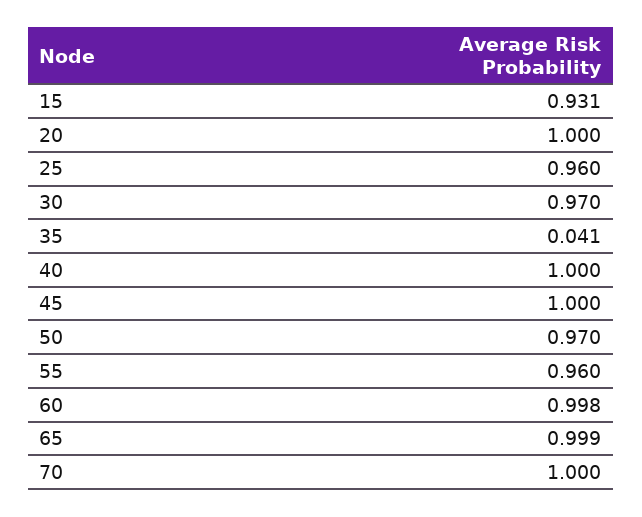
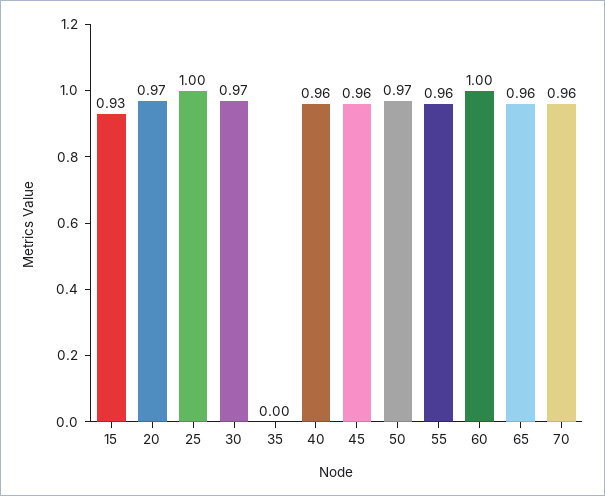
20: 1 -> 0.97
25: 0.96 -> 1
35: 0.041 -> 0
40: 1 -> 0.96
45: 1 -> 0.96
65: 0.999 -> 0.96
70: 1 -> 0.96

